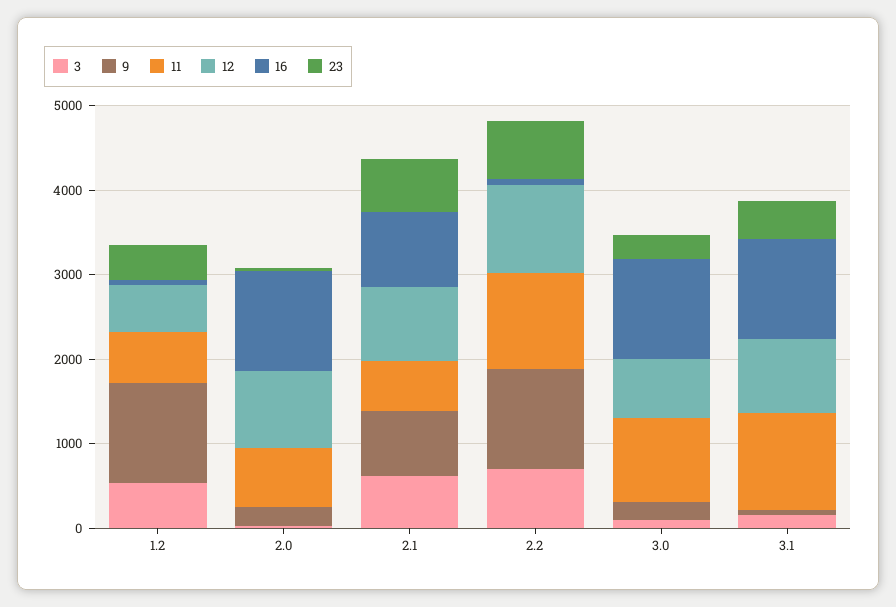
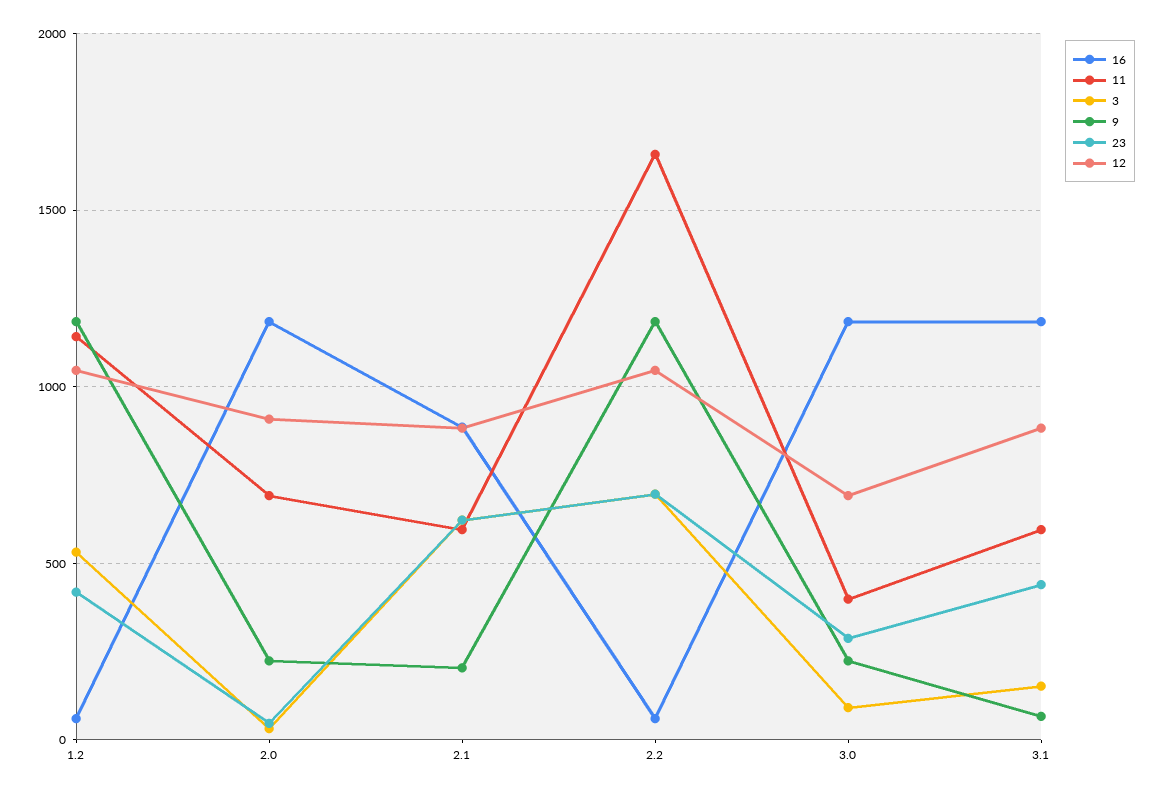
11, 1.2: 600 -> 1150
12, 1.2: 600 -> 1050
9, 2.1: 800 -> 200
11, 2.2: 1200 -> 1650
11, 3.0: 1000 -> 400
11, 3.1: 1200 -> 600

